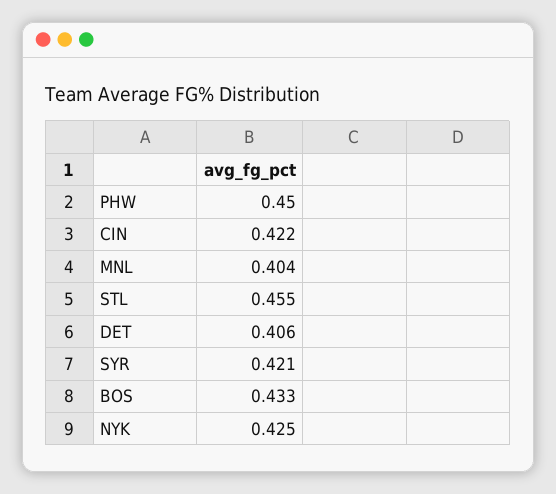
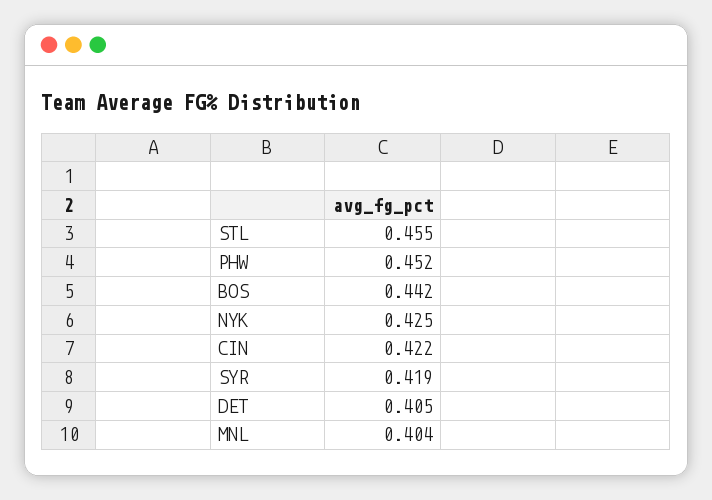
PHW: 0.45 -> 0.452
DET: 0.406 -> 0.405
SYR: 0.421 -> 0.419
BOS: 0.433 -> 0.442

